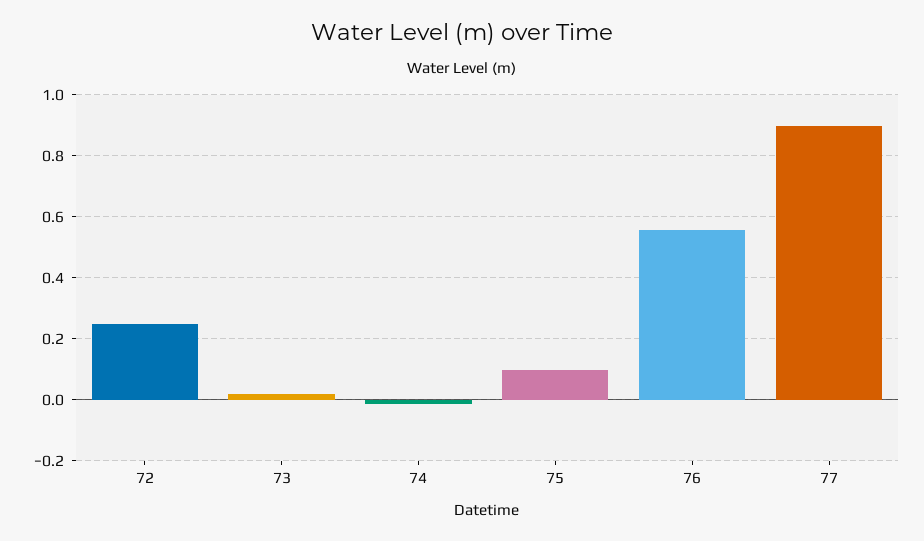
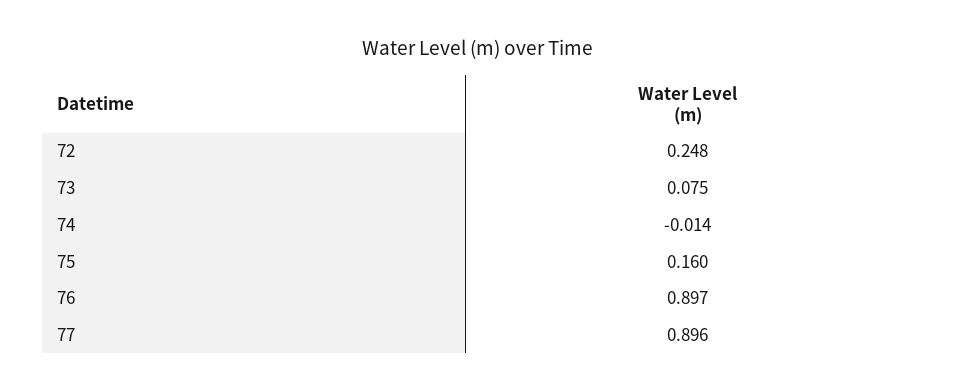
73: 0.02 -> 0.075
75: 0.1 -> 0.16
76: 0.56 -> 0.897

